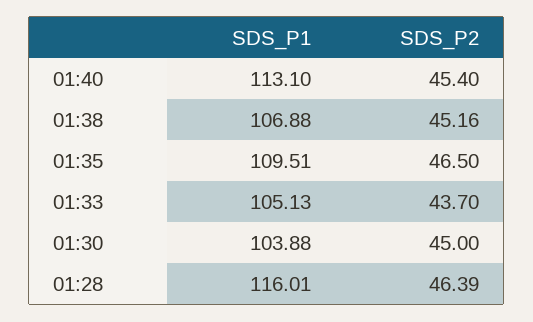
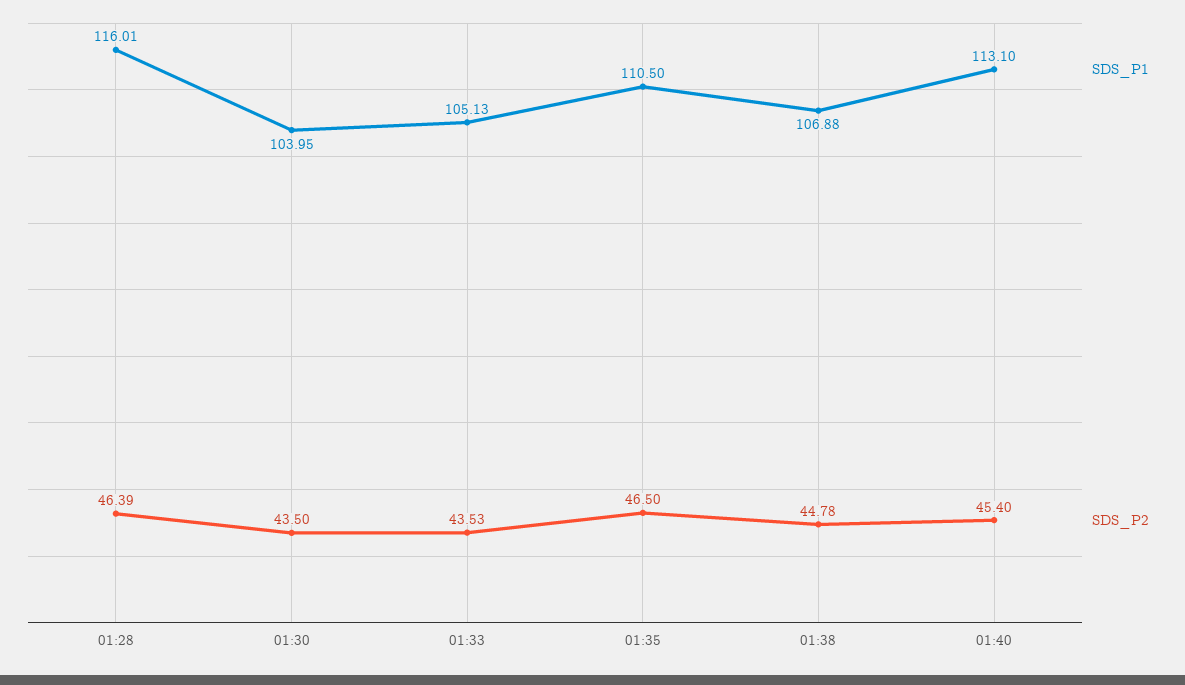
SDS_P2, 01:38: 45.16 -> 44.78
SDS_P1, 01:35: 109.51 -> 110.5
SDS_P2, 01:33: 43.7 -> 43.53
SDS_P1, 01:30: 103.88 -> 103.95
SDS_P2, 01:30: 45 -> 43.5

